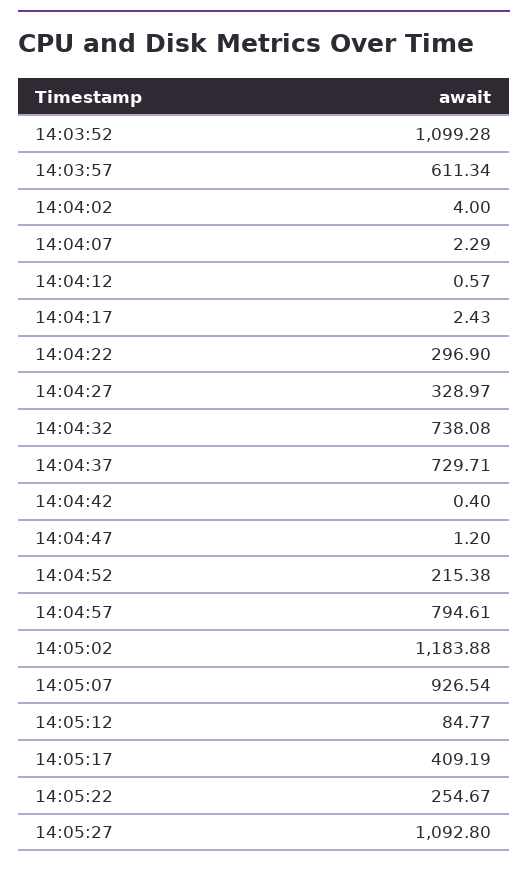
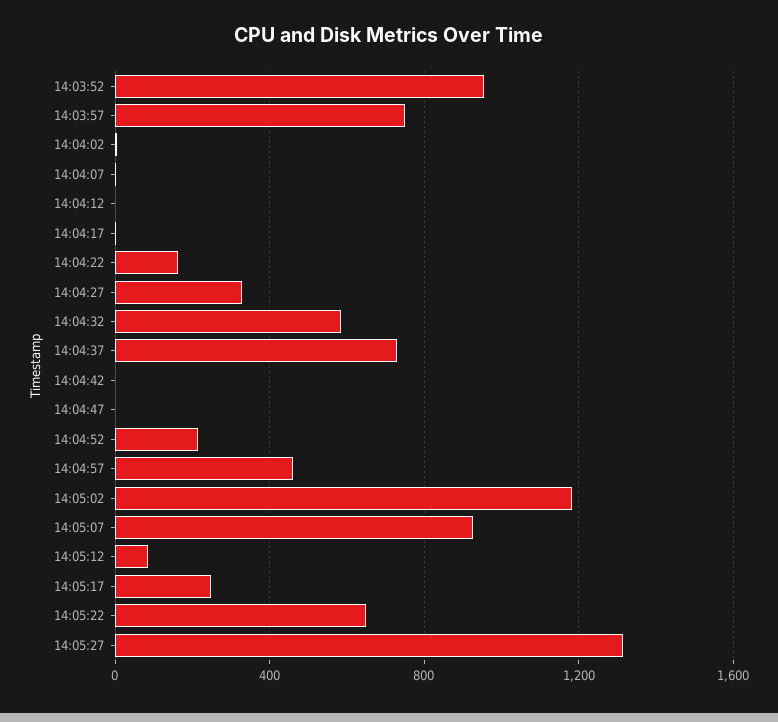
14:03:52: 1099.28 -> 950
14:03:57: 611.34 -> 750
14:04:22: 296.9 -> 150
14:04:32: 738.08 -> 600
14:04:57: 794.61 -> 450
14:05:17: 409.19 -> 250
14:05:22: 254.67 -> 650
14:05:27: 1092.8 -> 1300

